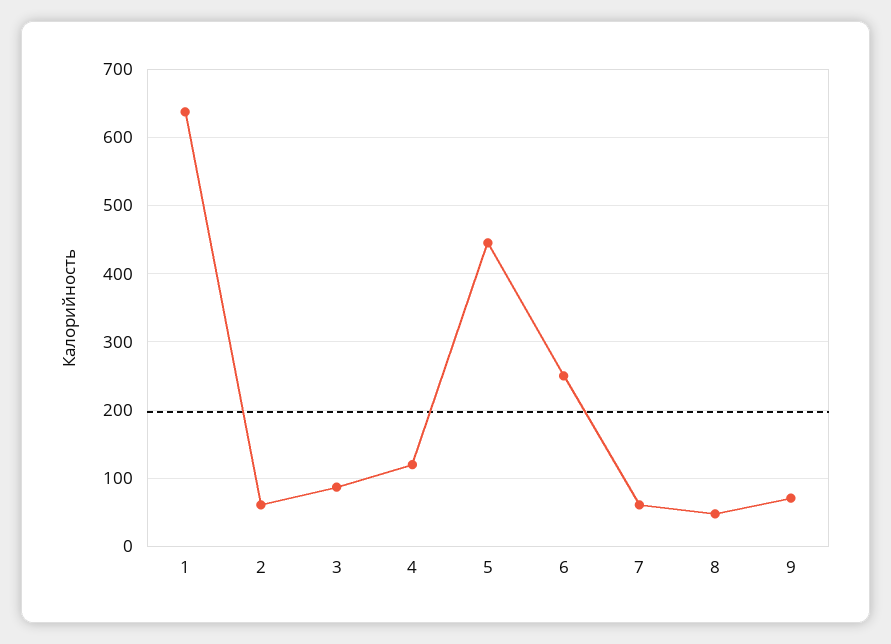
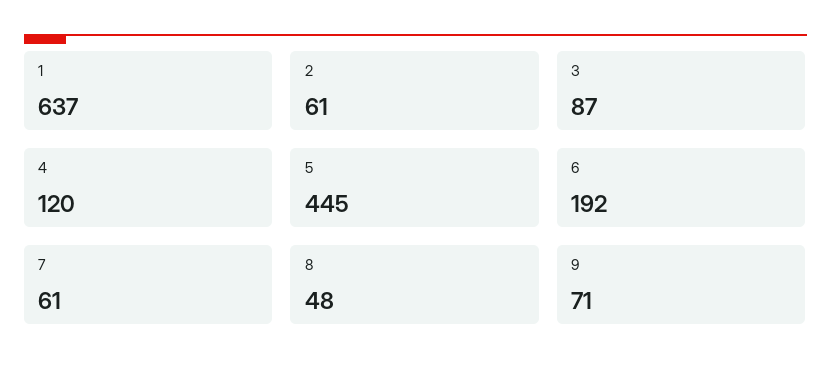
6: 250 -> 192

